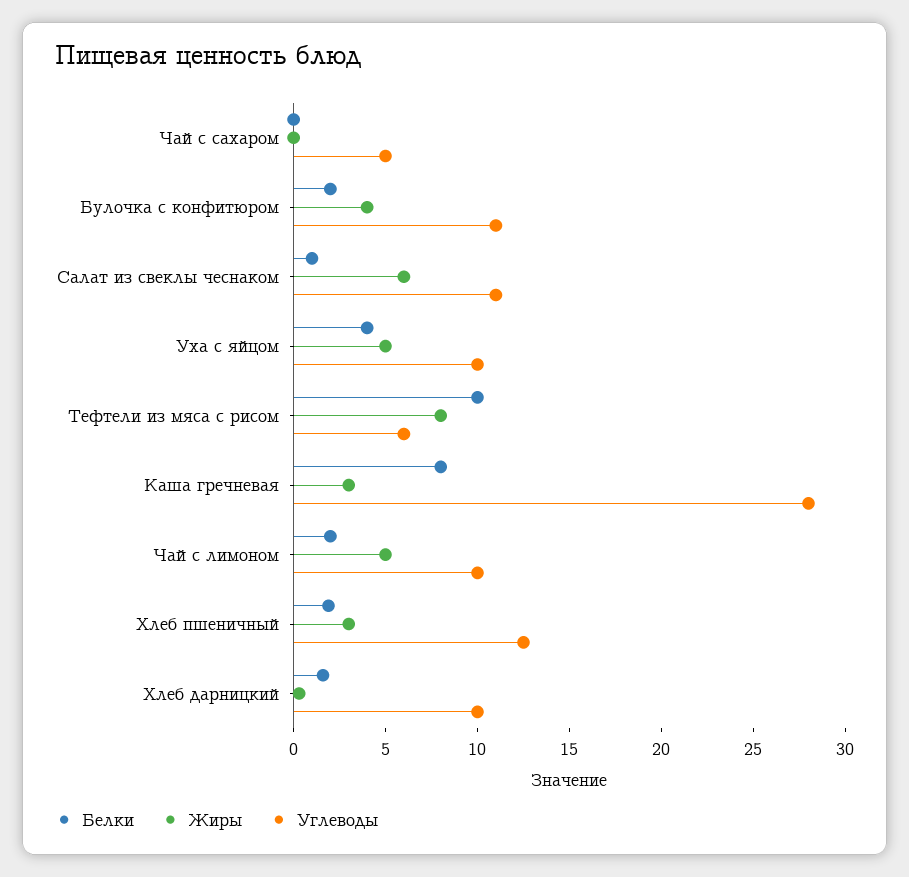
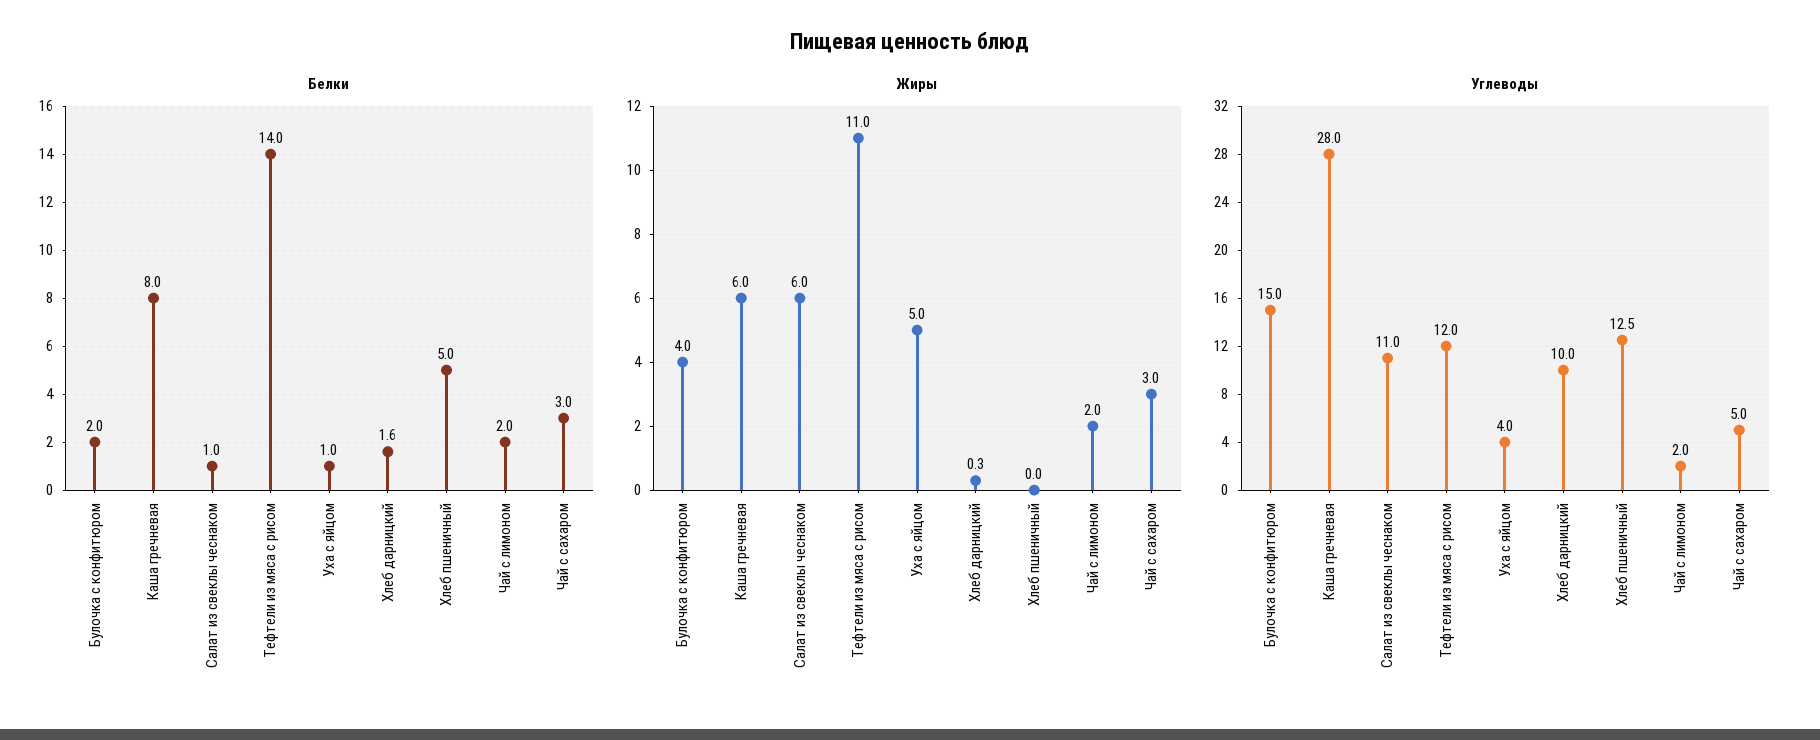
Белки, Чай с сахаром: 0 -> 3
Жиры, Чай с сахаром: 0 -> 3
Углеводы, Булочка с конфитюром: 11 -> 15
Белки, Уха с яйцом: 4 -> 1
Углеводы, Уха с яйцом: 10 -> 4
Белки, Тефтели из мяса с рисом: 10 -> 14
Жиры, Тефтели из мяса с рисом: 8 -> 11
Углеводы, Тефтели из мяса с рисом: 6 -> 12
Жиры, Каша гречневая: 3 -> 6
Жиры, Чай с лимоном: 5 -> 2
Углеводы, Чай с лимоном: 10 -> 2
Белки, Хлеб пшеничный: 2 -> 5
Жиры, Хлеб пшеничный: 3 -> 0

